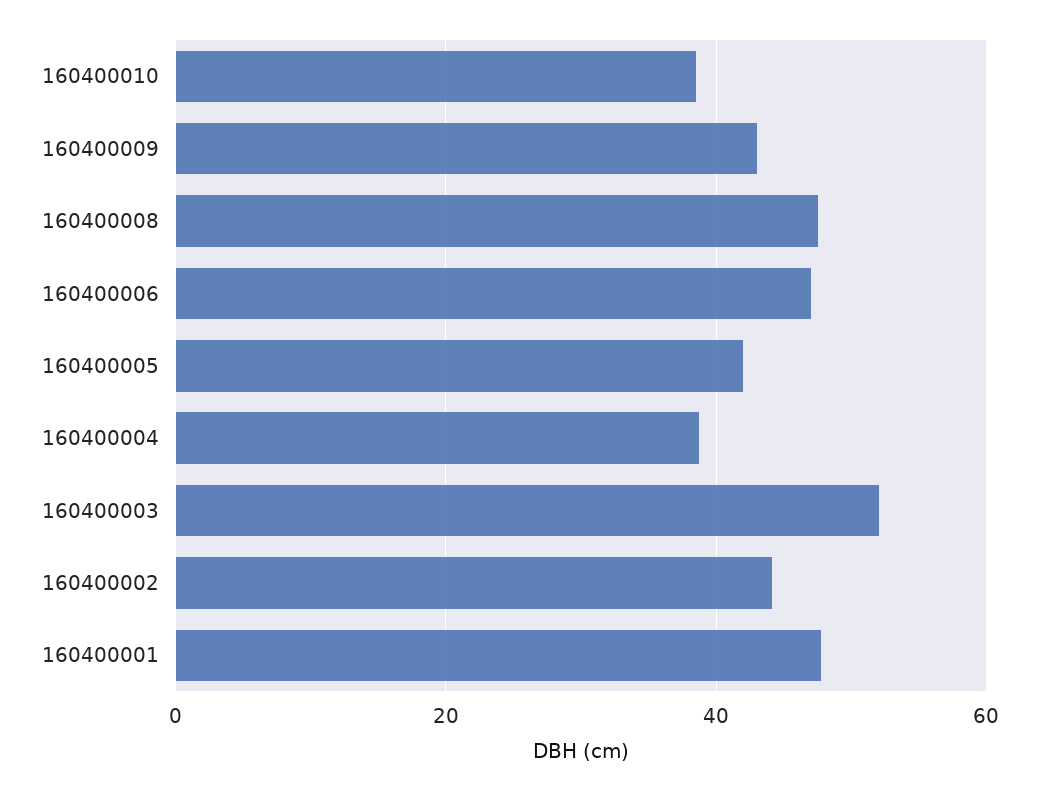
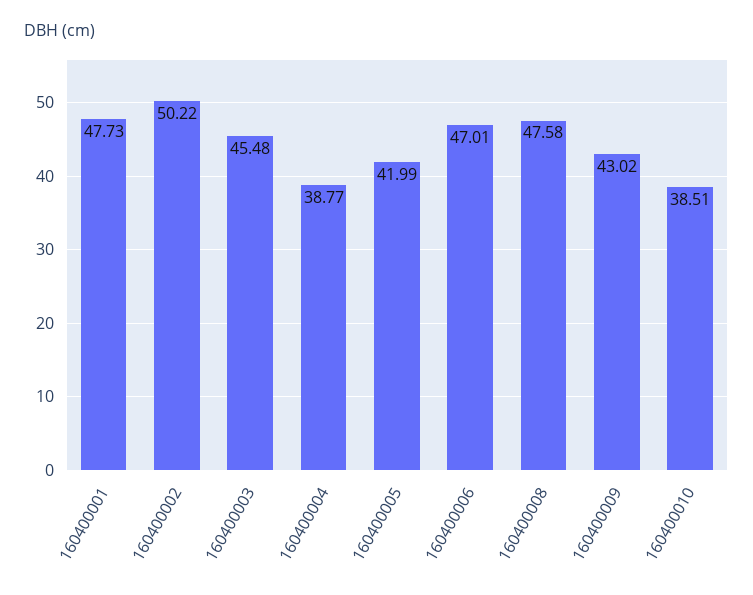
160400003: 52 -> 45.48
160400002: 44 -> 50.22

